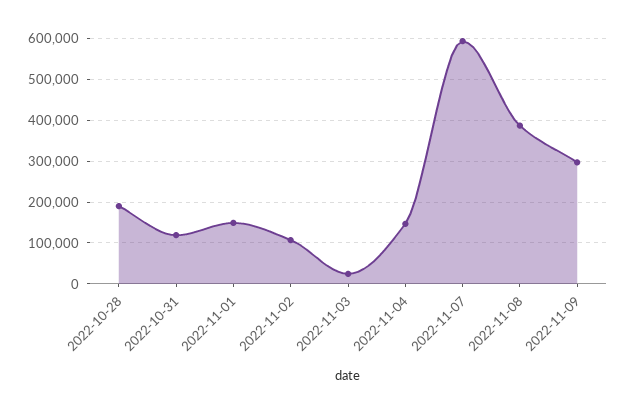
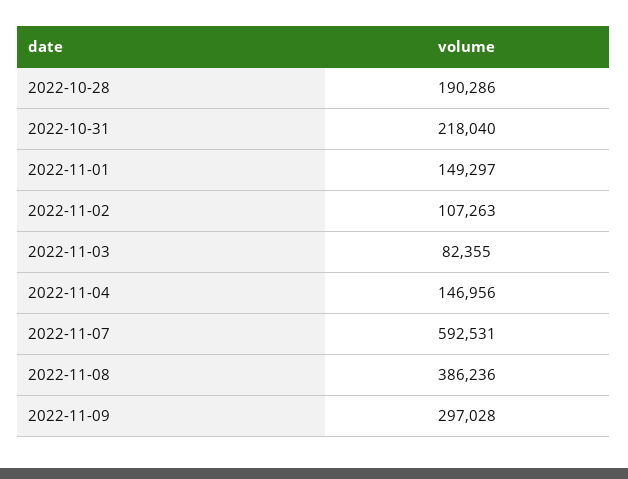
2022-10-31: 120000 -> 218040
2022-11-03: 20000 -> 82355

